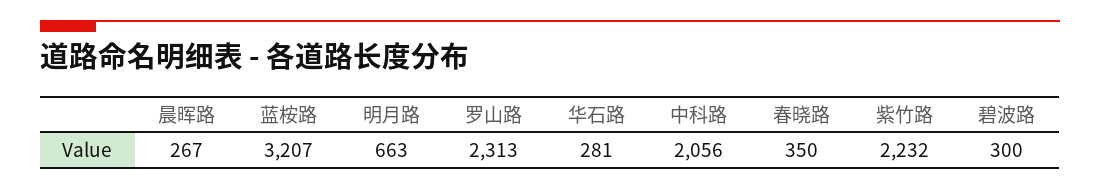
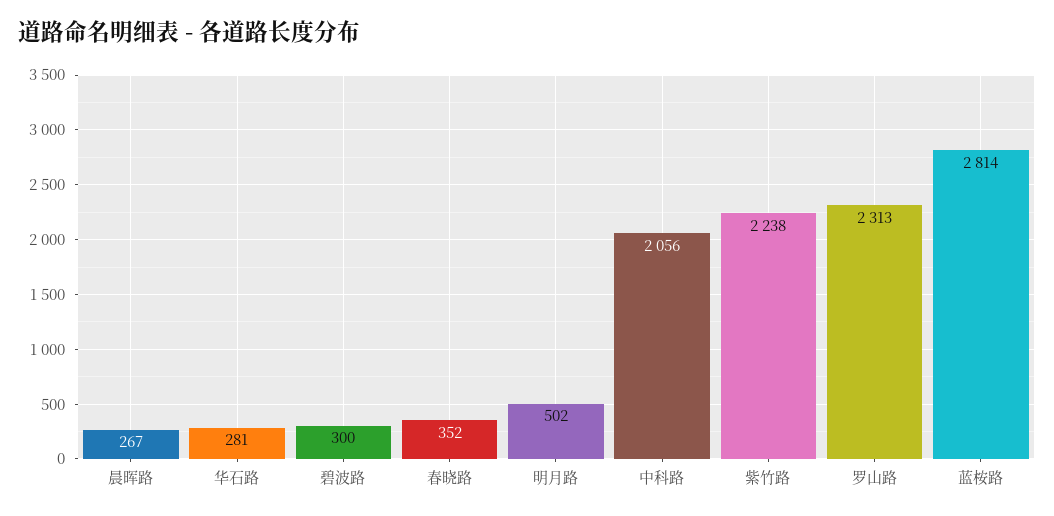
蓝桉路: 3207 -> 2814
明月路: 663 -> 502
春晓路: 350 -> 352
紫竹路: 2232 -> 2238

